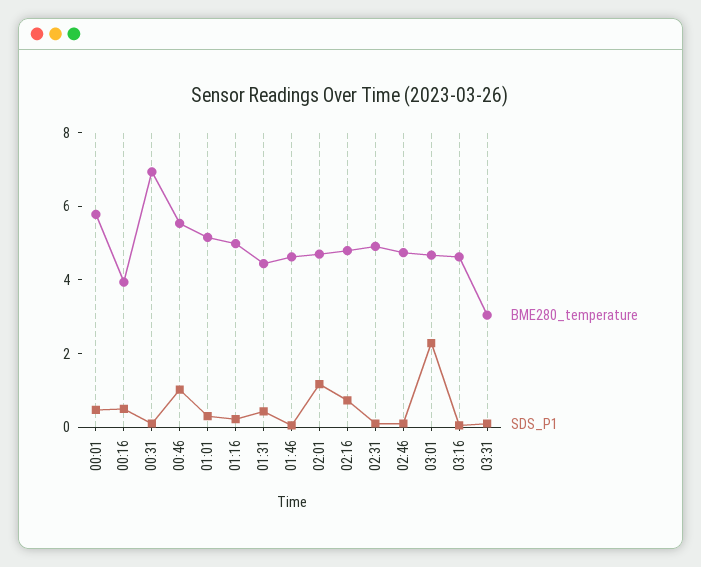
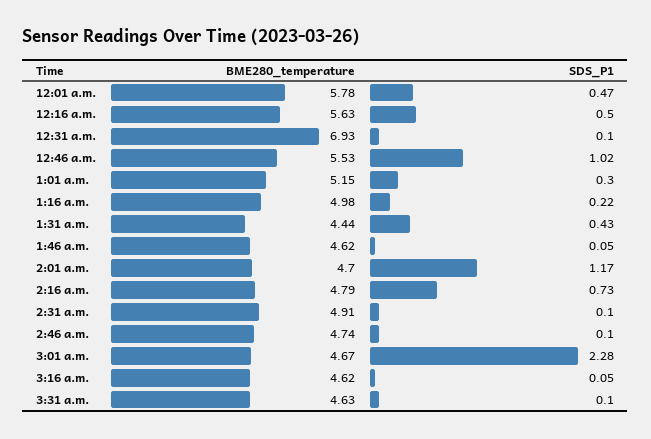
BME280_temperature, 00:16: 4 -> 5.63
BME280_temperature, 03:31: 3 -> 4.63

